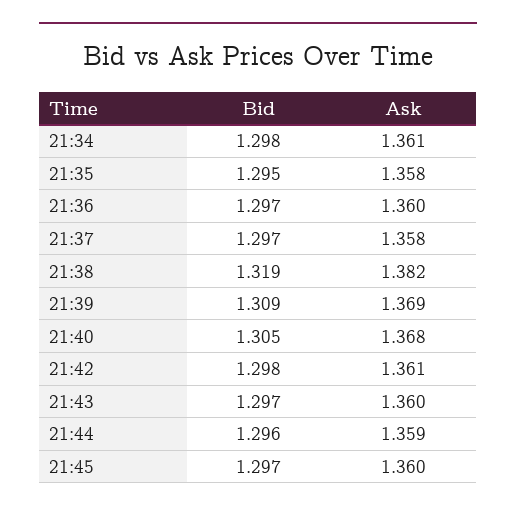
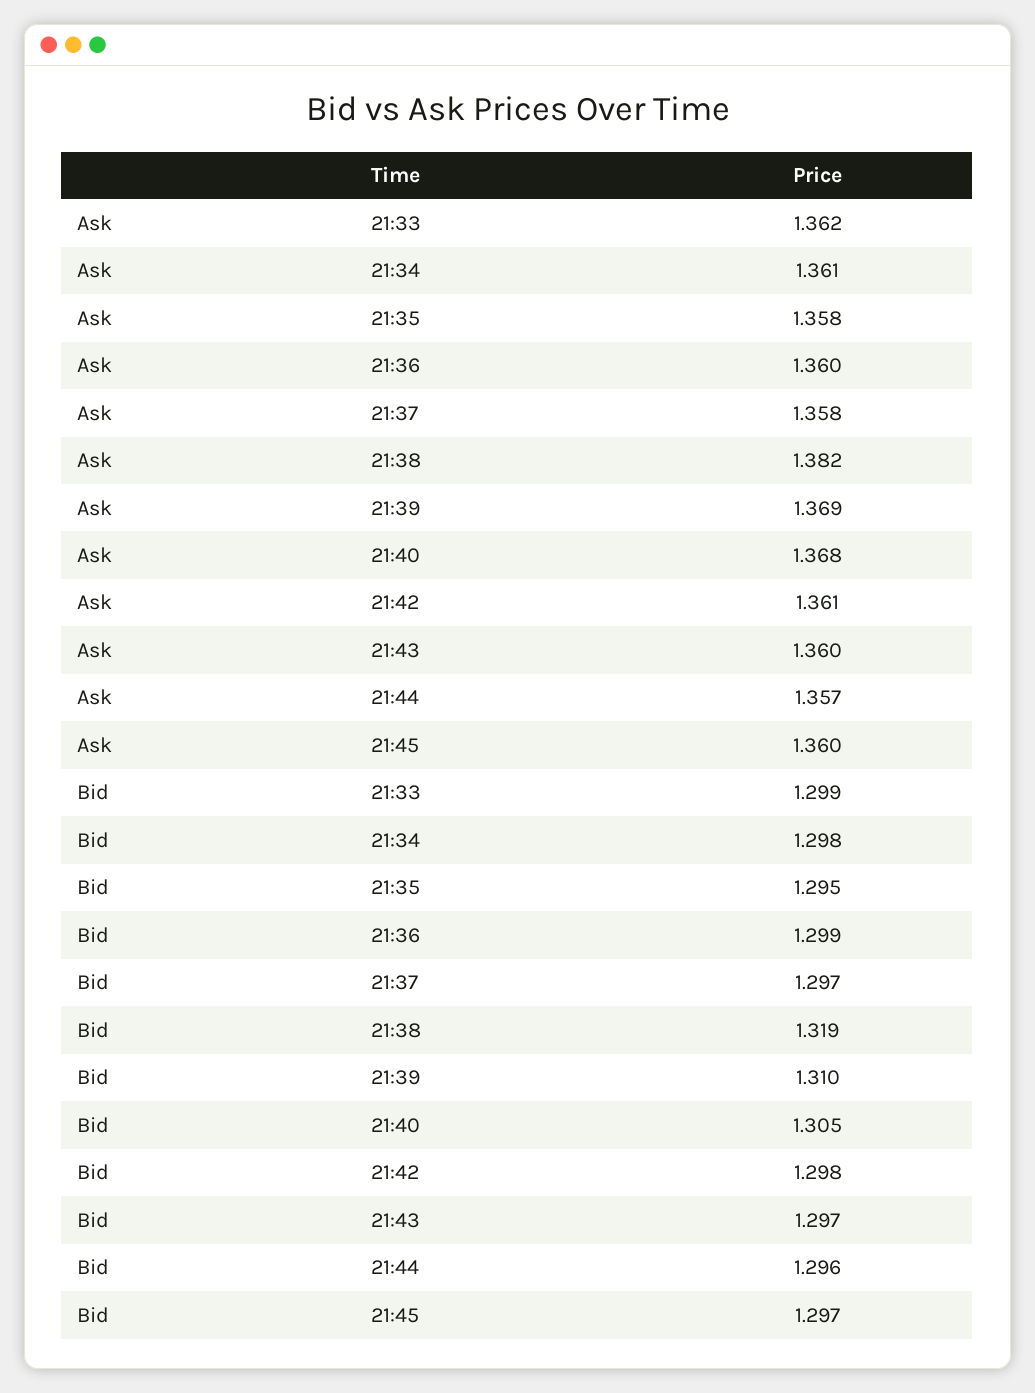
Bid, 21:36: 1.297 -> 1.299
Bid, 21:39: 1.309 -> 1.31
Ask, 21:44: 1.359 -> 1.357
Ask, 21:33: none -> 1.362
Bid, 21:33: none -> 1.299

